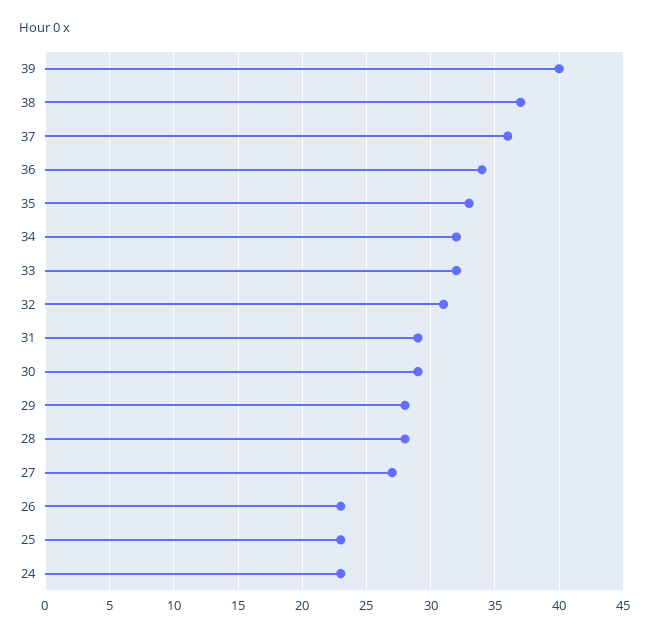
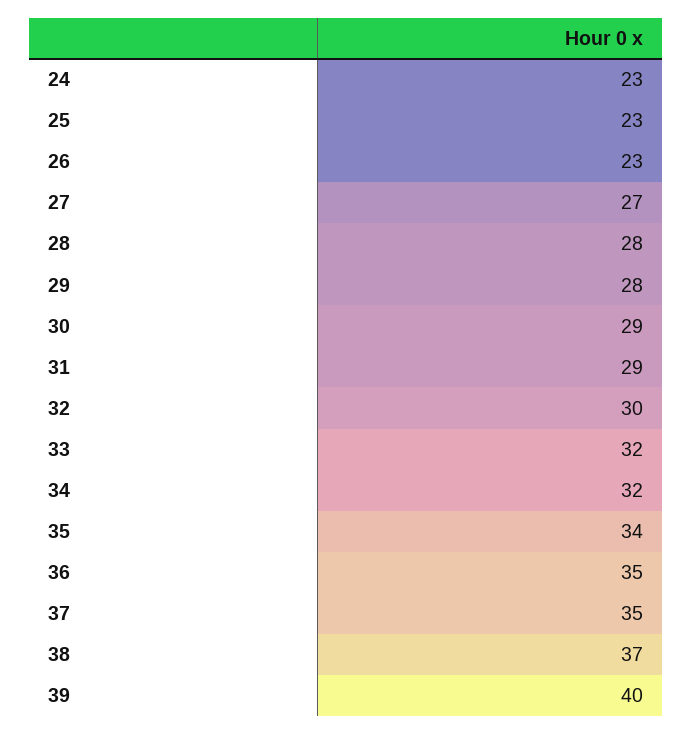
37: 36 -> 35
36: 34 -> 35
35: 33 -> 34
32: 31 -> 30

